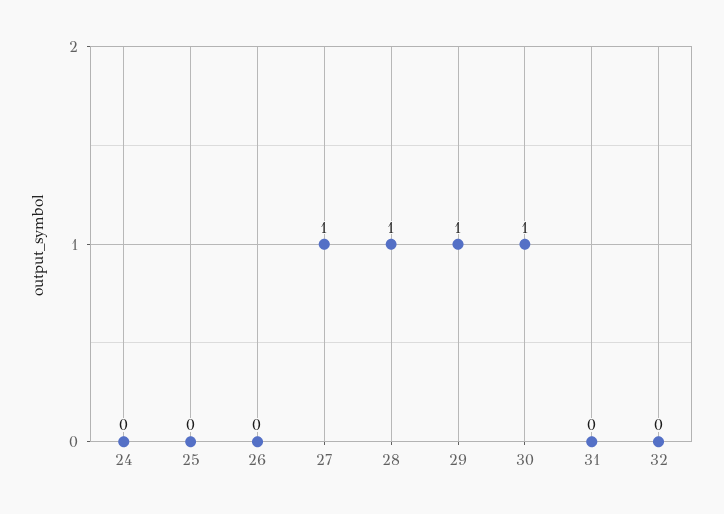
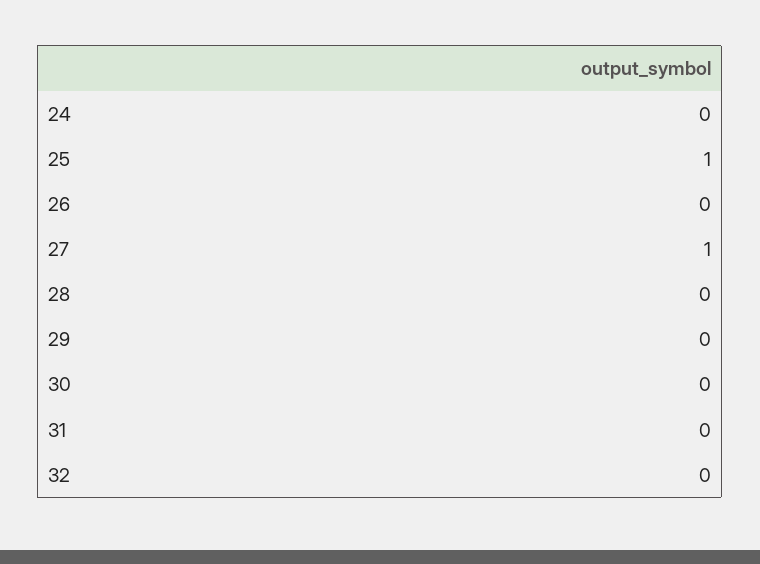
25: 0 -> 1
28: 1 -> 0
29: 1 -> 0
30: 1 -> 0

